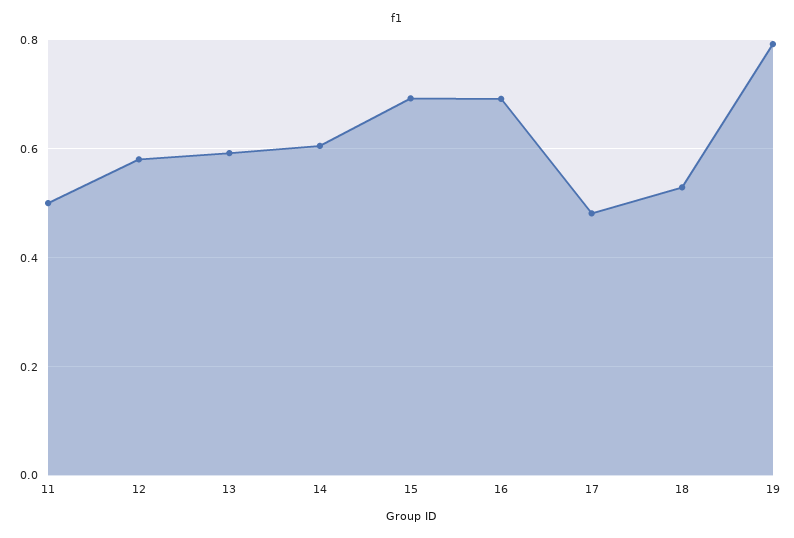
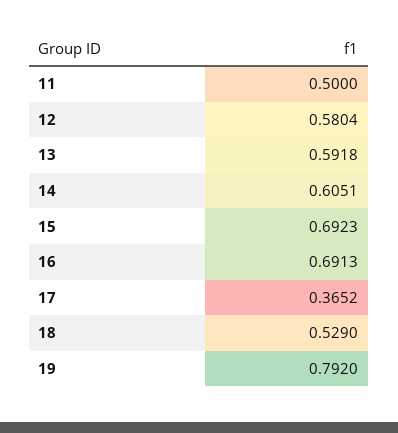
17: 0.48 -> 0.3652

